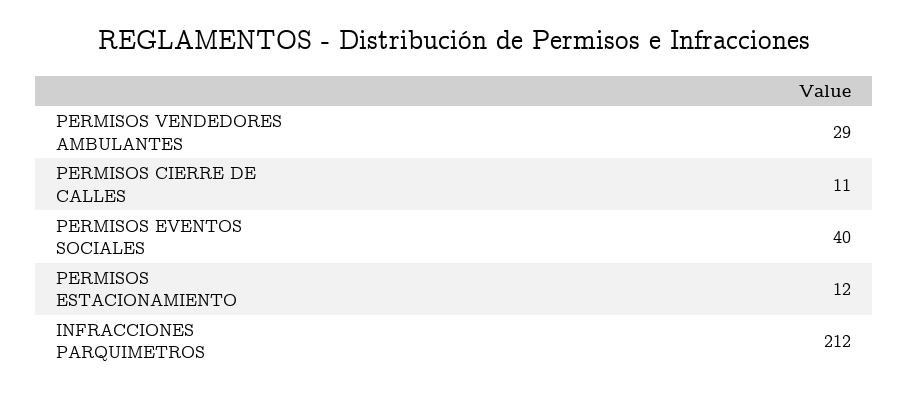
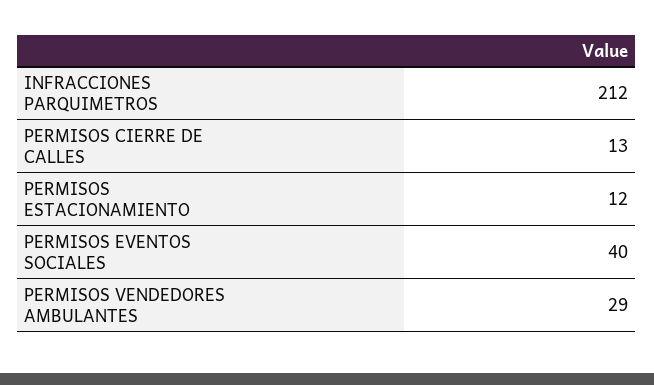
PERMISOS CIERRE DE CALLES: 11 -> 13

